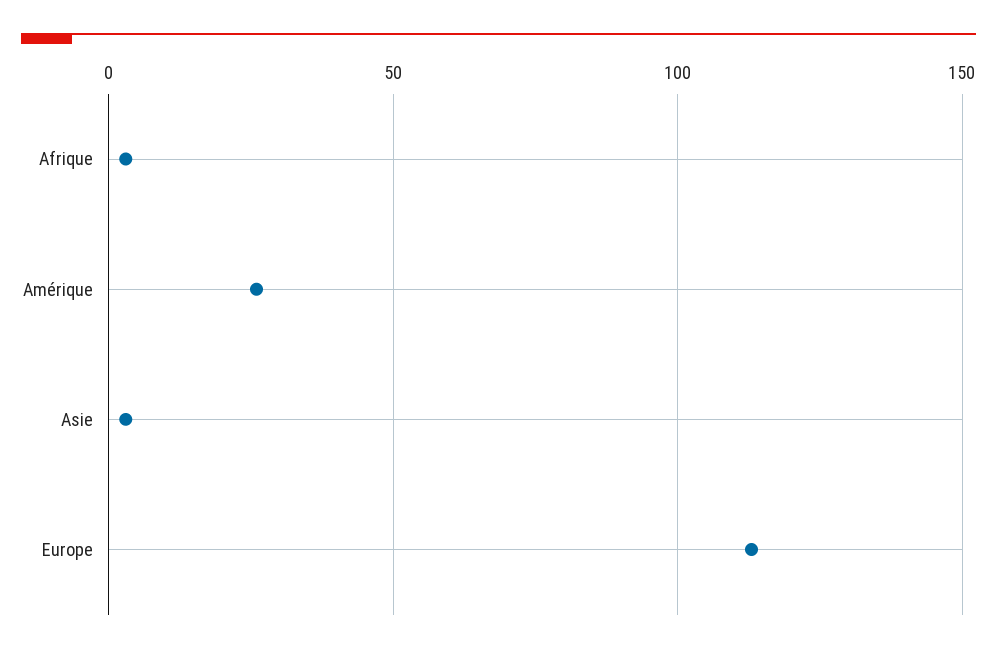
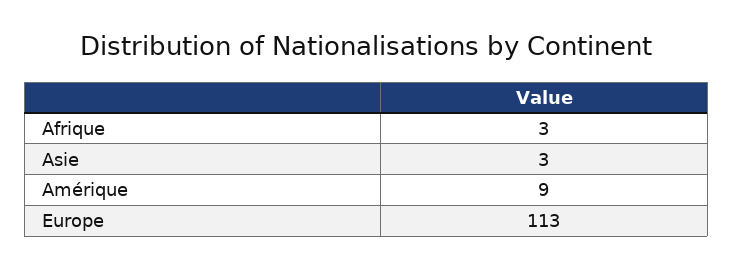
Amérique: 25 -> 9

